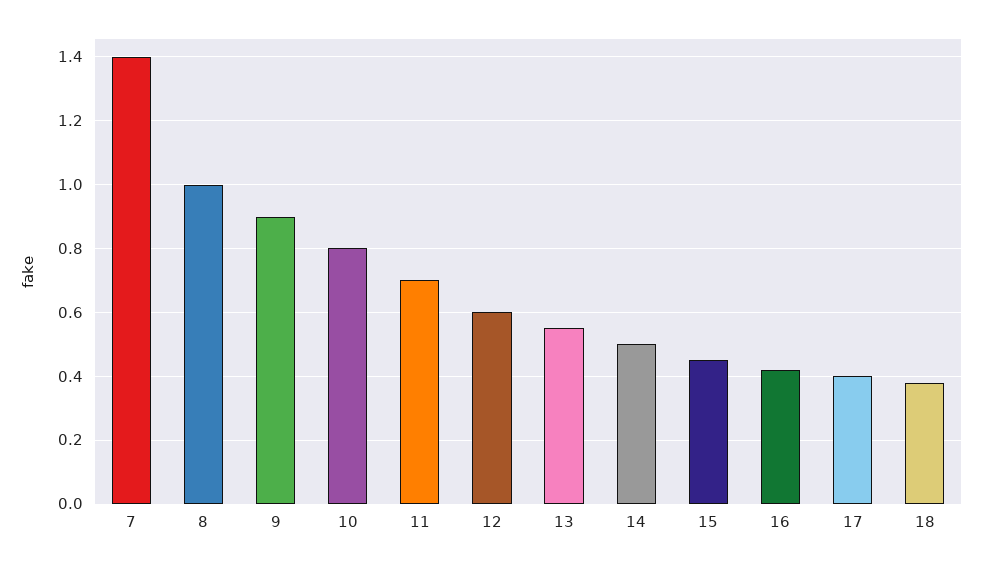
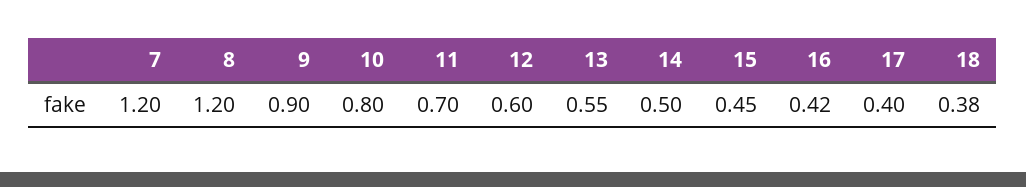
7: 1.4 -> 1.2
8: 1 -> 1.2

